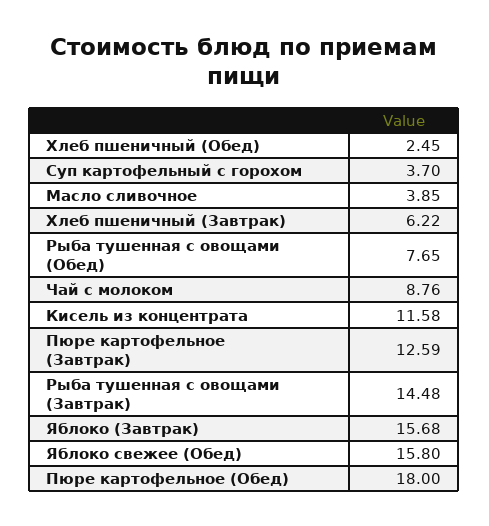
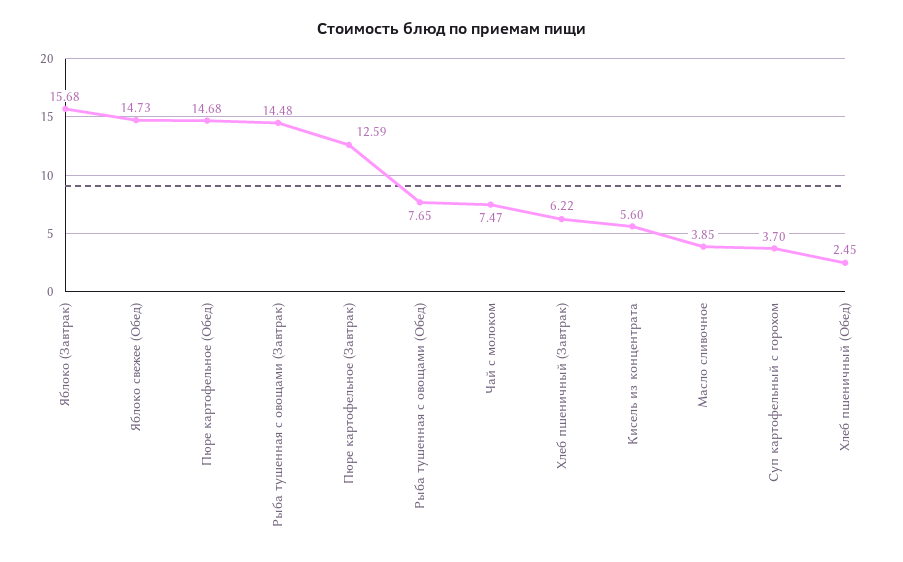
Чай с молоком: 8.76 -> 7.47
Кисель из концентрата: 11.58 -> 5.6
Яблоко свежее (Обед): 15.8 -> 14.73
Пюре картофельное (Обед): 18 -> 14.68

